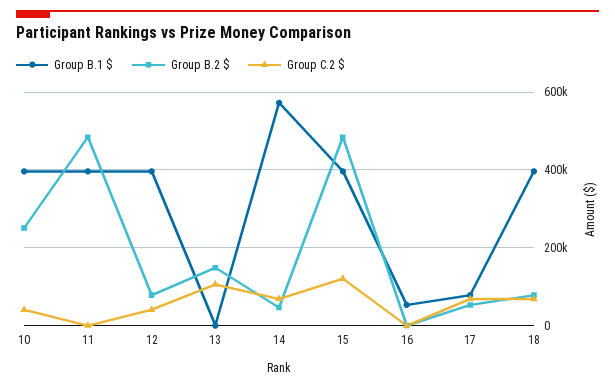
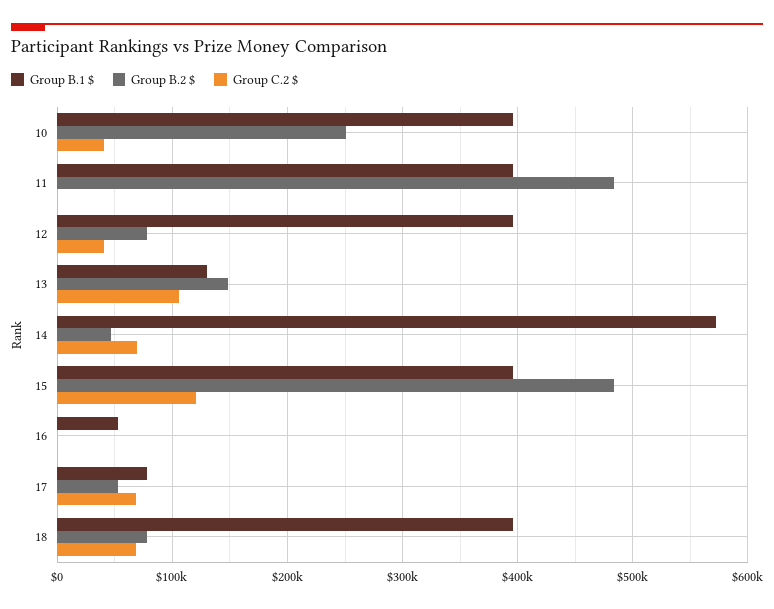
Group B.1 $, 13: 0 -> 130000

